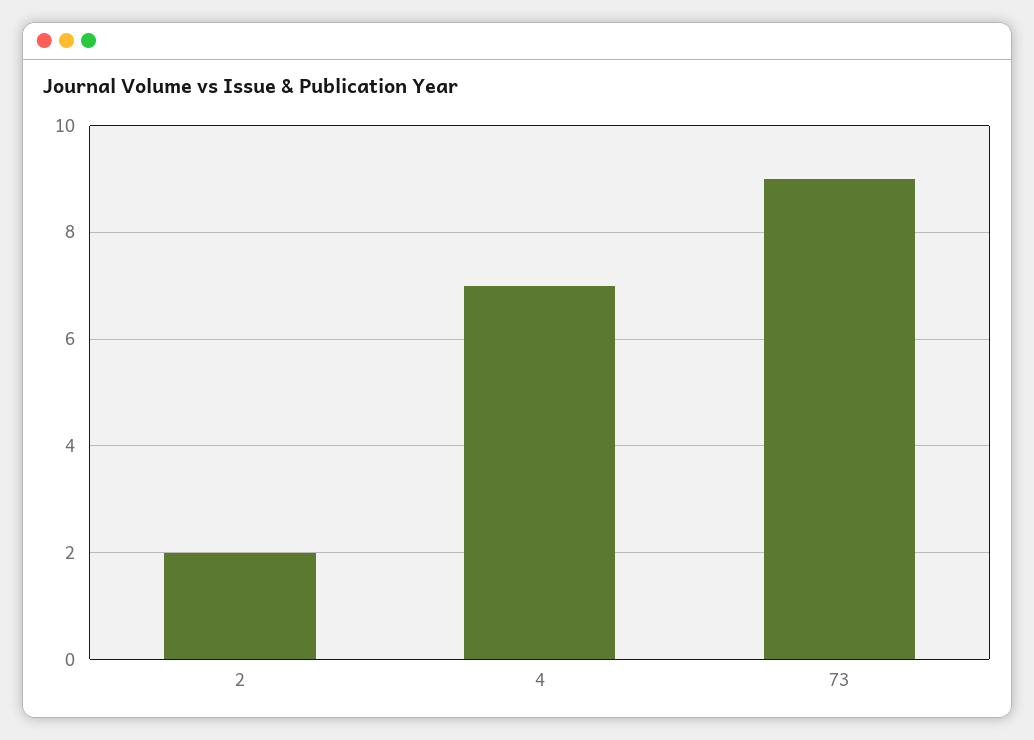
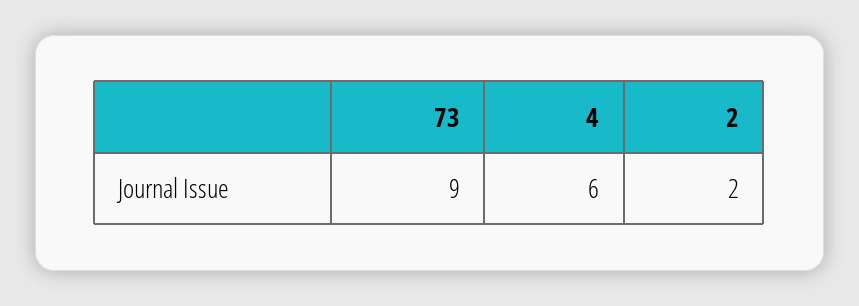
4: 7 -> 6

